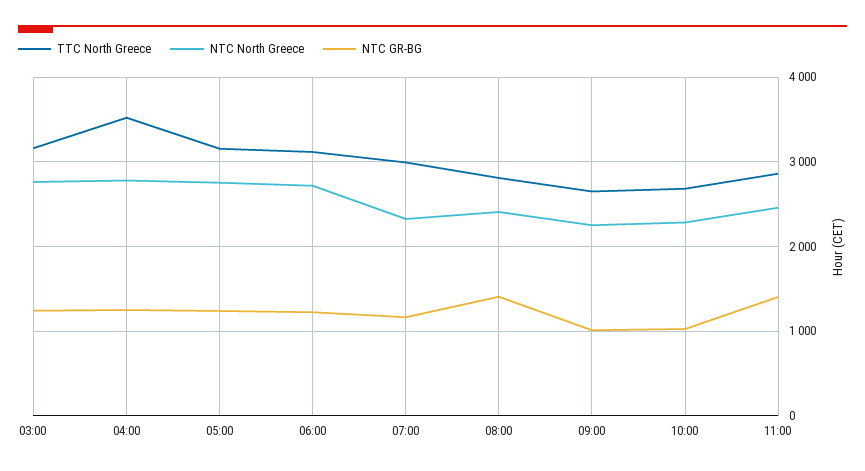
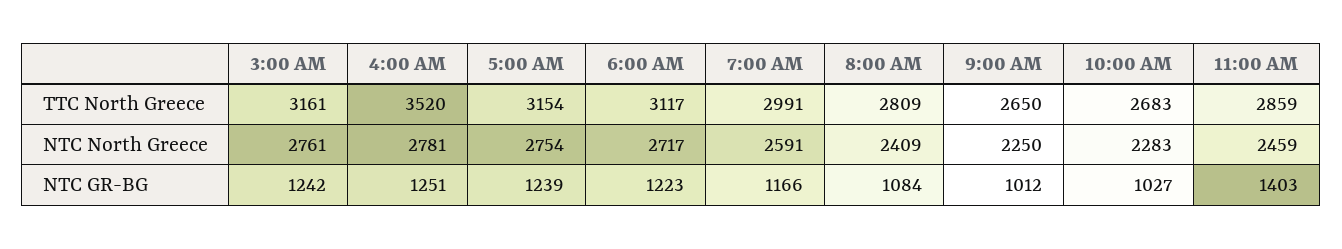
NTC North Greece, 07:00: 2300 -> 2591
NTC GR-BG, 08:00: 1400 -> 1084

